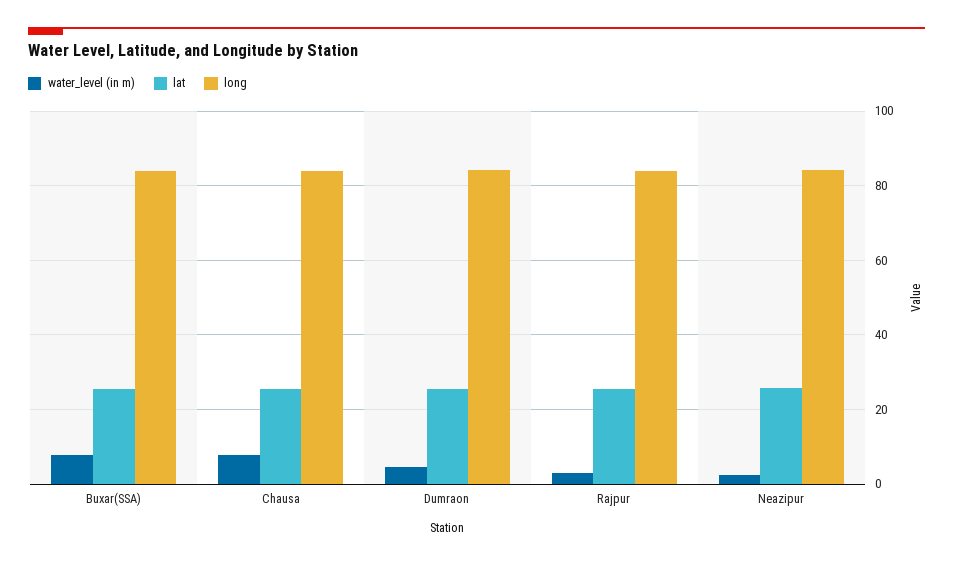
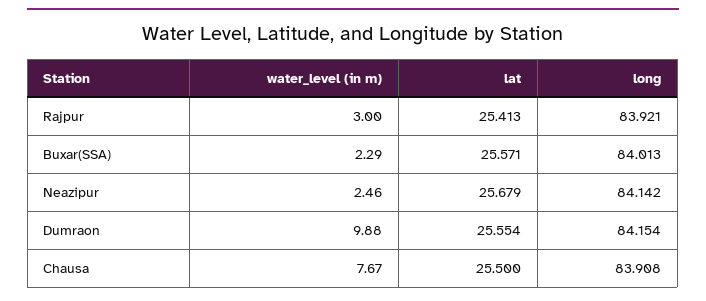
water_level (in m), Buxar(SSA): 8 -> 2.29
water_level (in m), Dumraon: 4 -> 9.88

